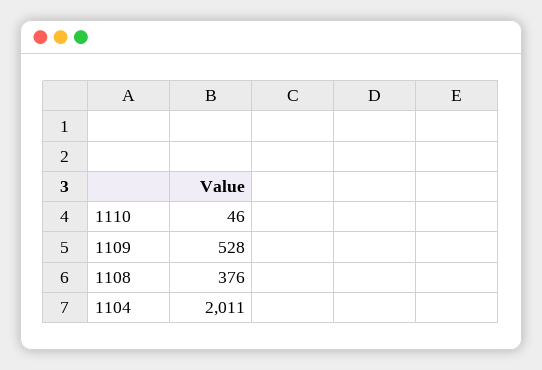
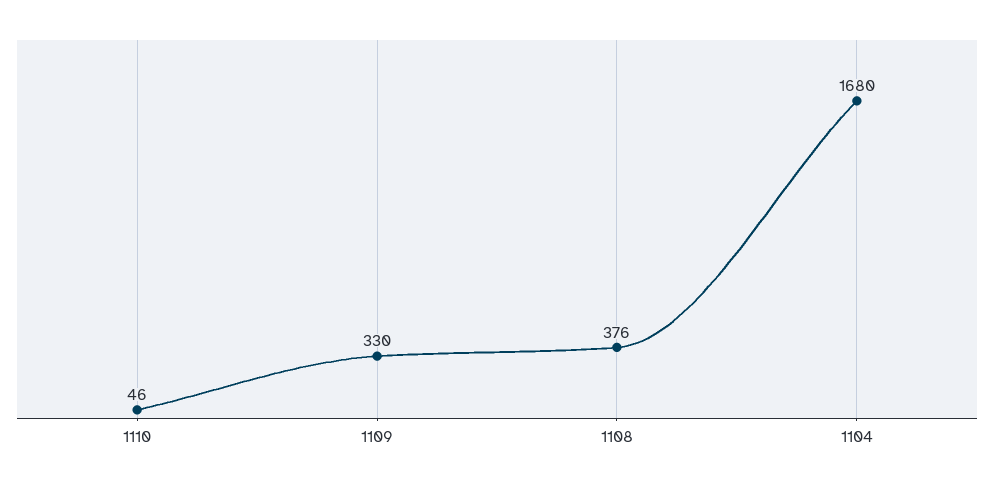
1109: 528 -> 330
1104: 2011 -> 1680

